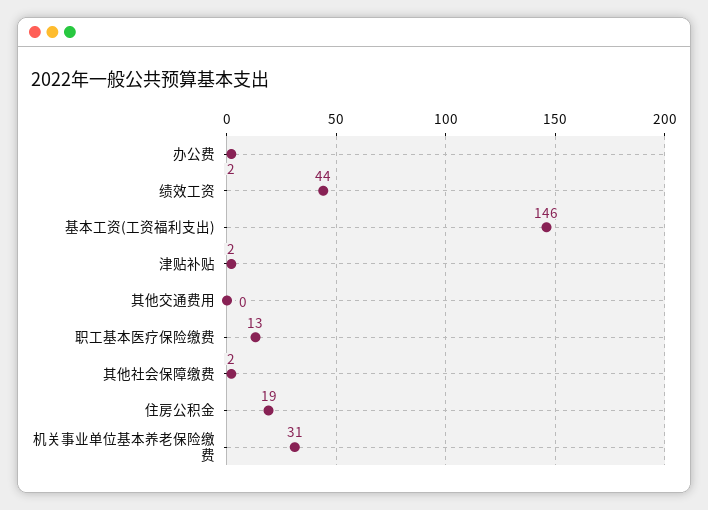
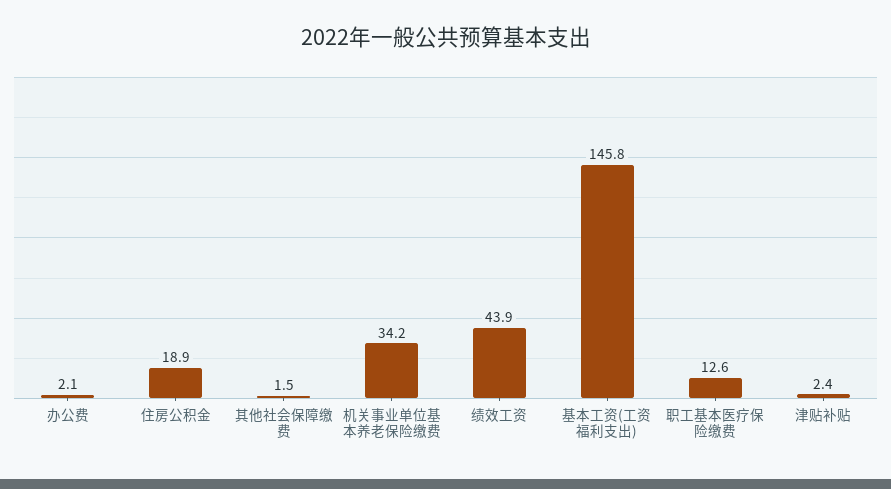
其他交通费用: 0 -> none
机关事业单位基本养老保险缴费: 31 -> 34.2

